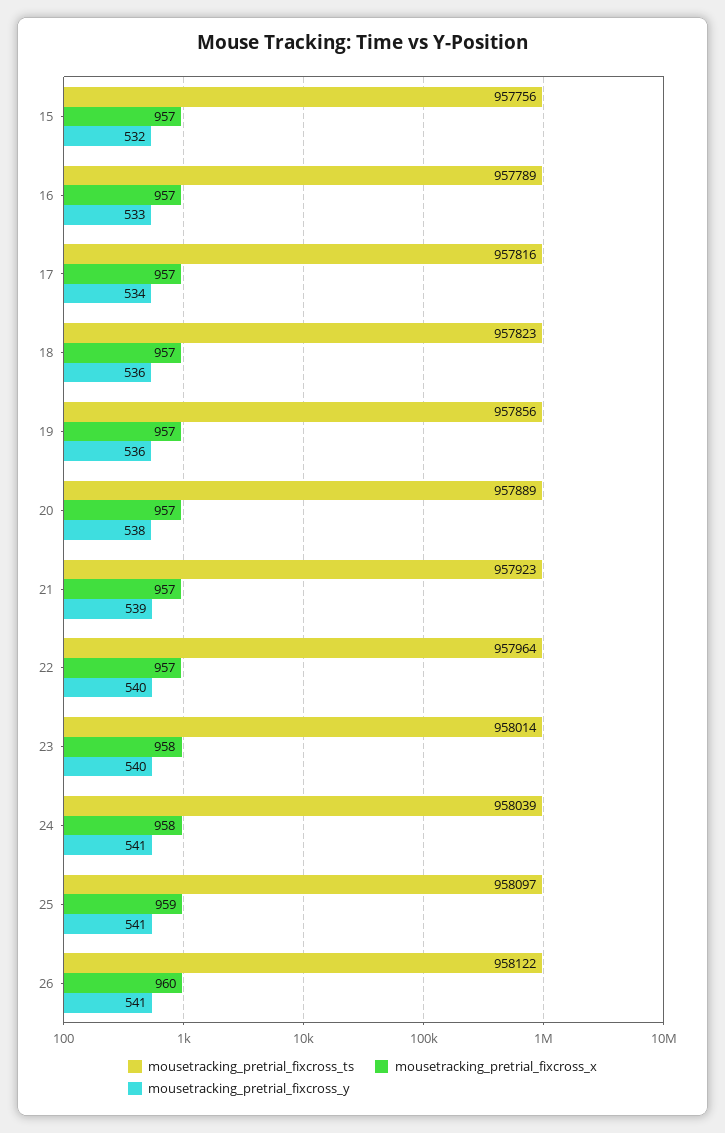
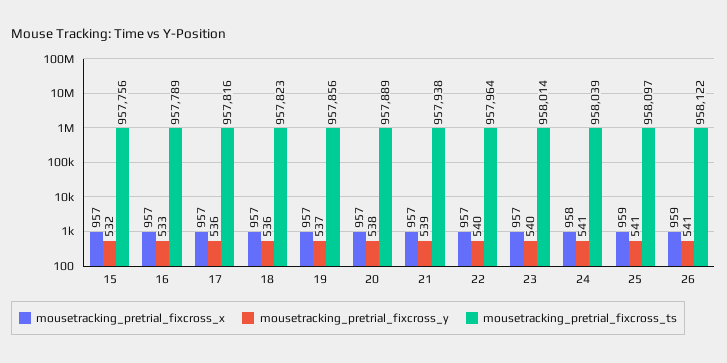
mousetracking_pretrial_fixcross_y, 17: 534 -> 536
mousetracking_pretrial_fixcross_y, 19: 536 -> 537
mousetracking_pretrial_fixcross_ts, 21: 957923 -> 957938
mousetracking_pretrial_fixcross_x, 23: 958 -> 957
mousetracking_pretrial_fixcross_x, 26: 960 -> 959

